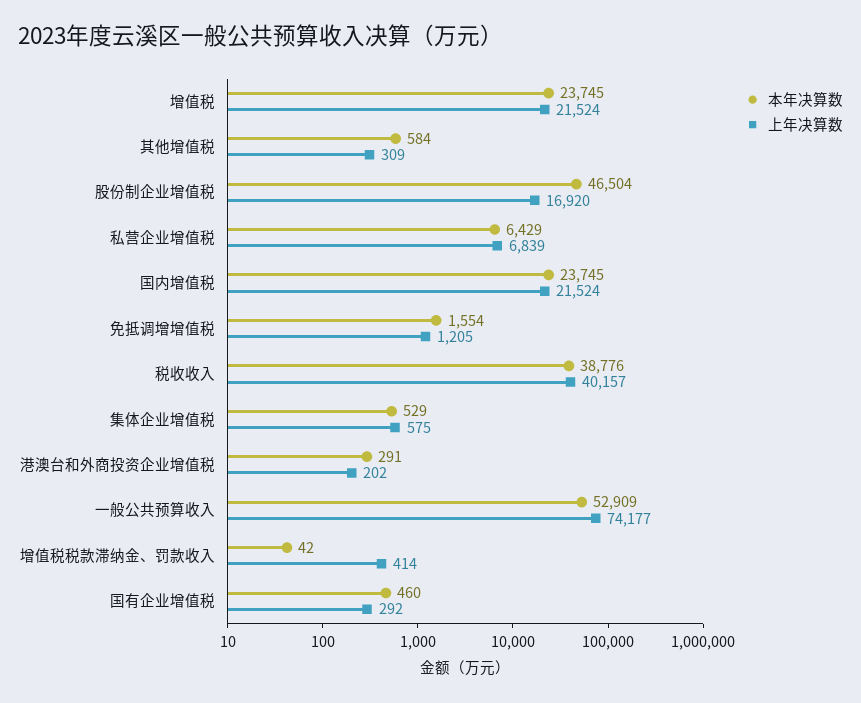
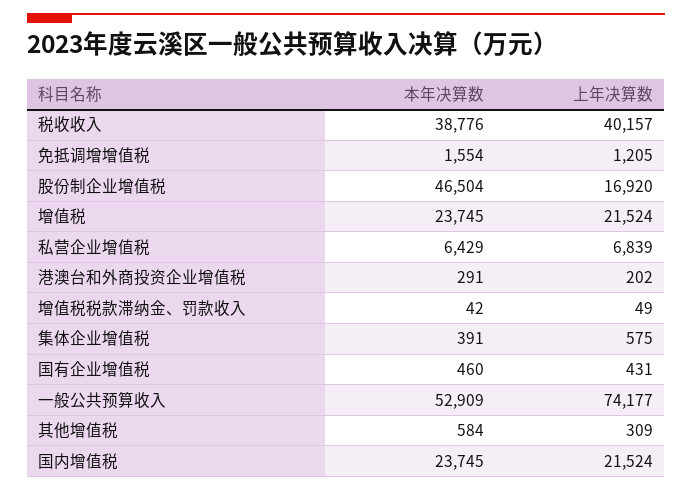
本年决算数, 集体企业增值税: 529 -> 391
上年决算数, 增值税税款滞纳金、罚款收入: 414 -> 49
上年决算数, 国有企业增值税: 292 -> 431

